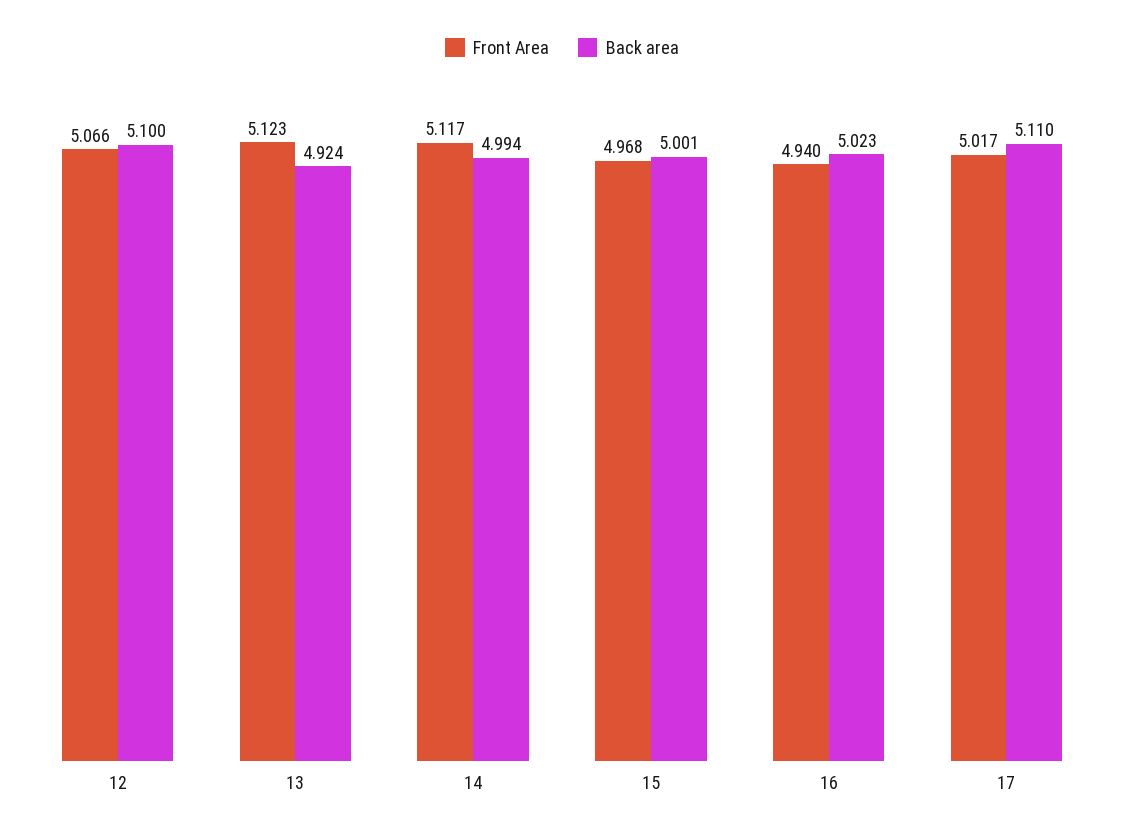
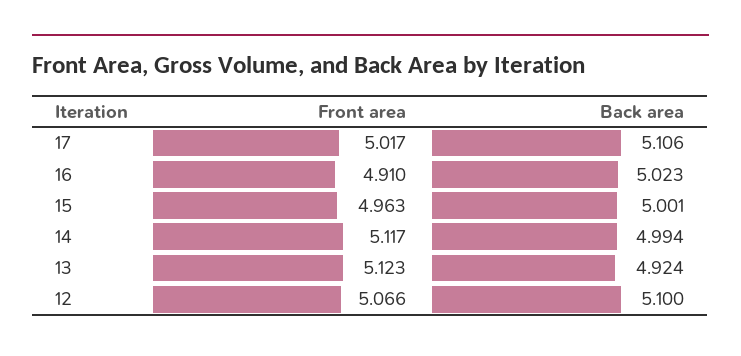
Front Area, 15: 4.968 -> 4.963
Front Area, 16: 4.94 -> 4.91
Back area, 17: 5.11 -> 5.106

